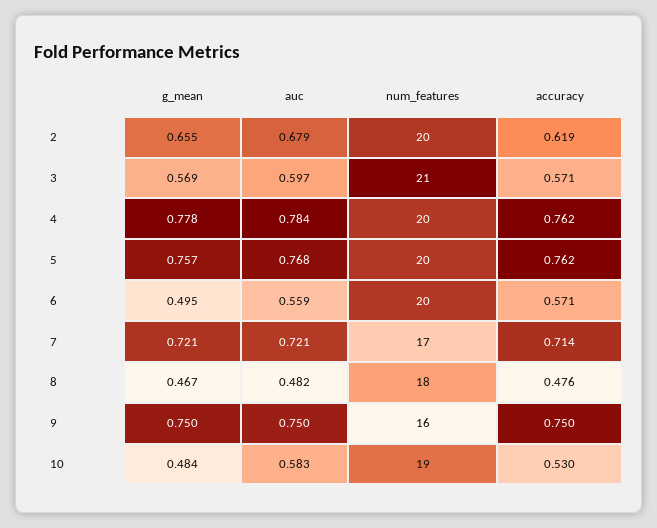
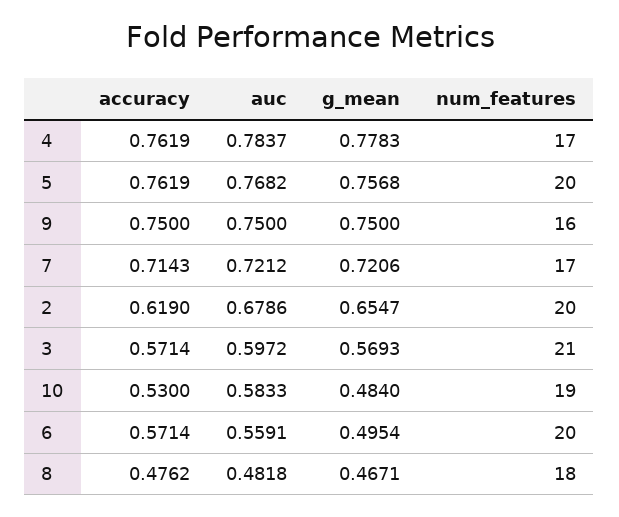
num_features, 4: 20 -> 17

